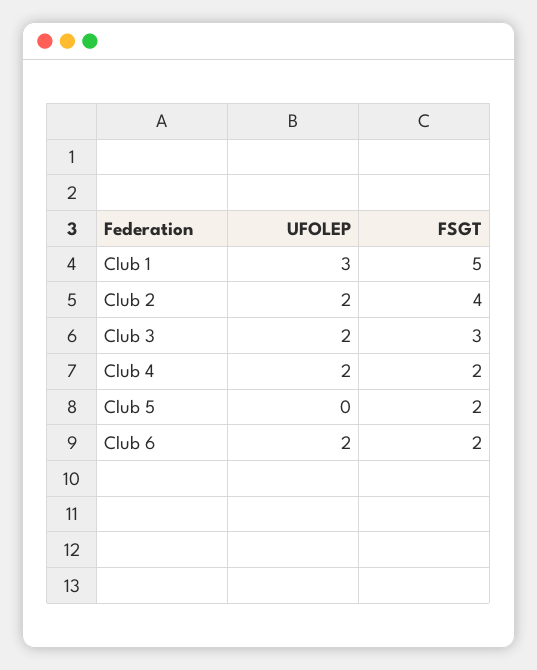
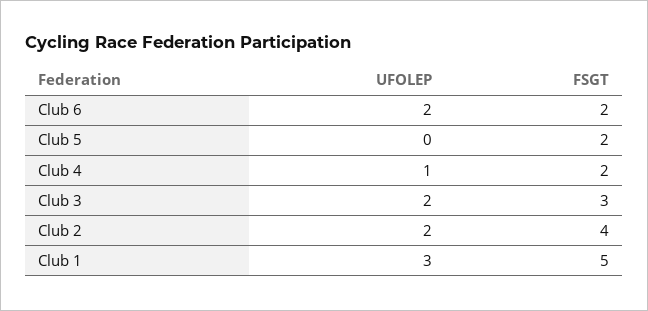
UFOLEP, Club 4: 2 -> 1

